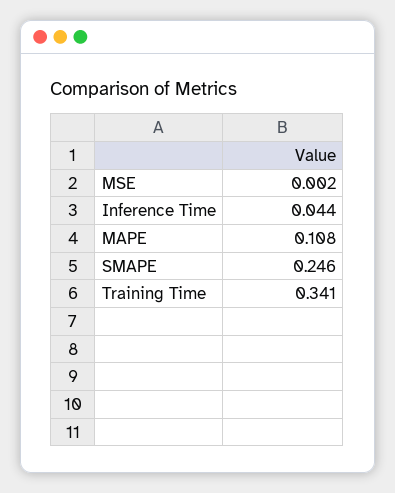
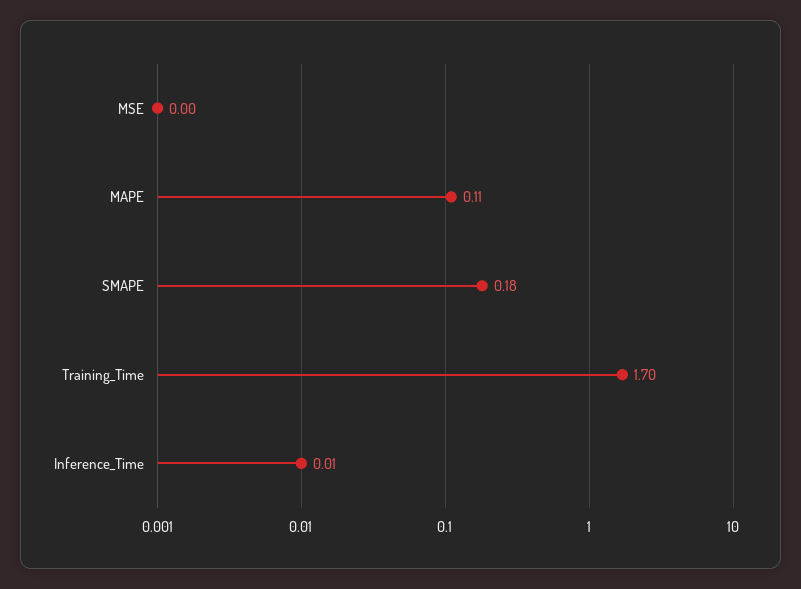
Inference Time: 0.044 -> 0.01
SMAPE: 0.246 -> 0.18
Training Time: 0.341 -> 1.7

